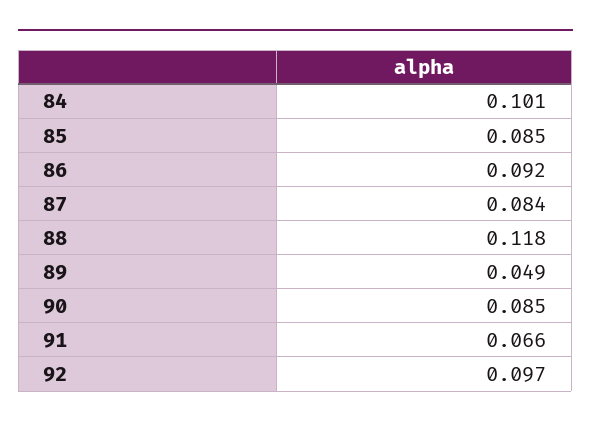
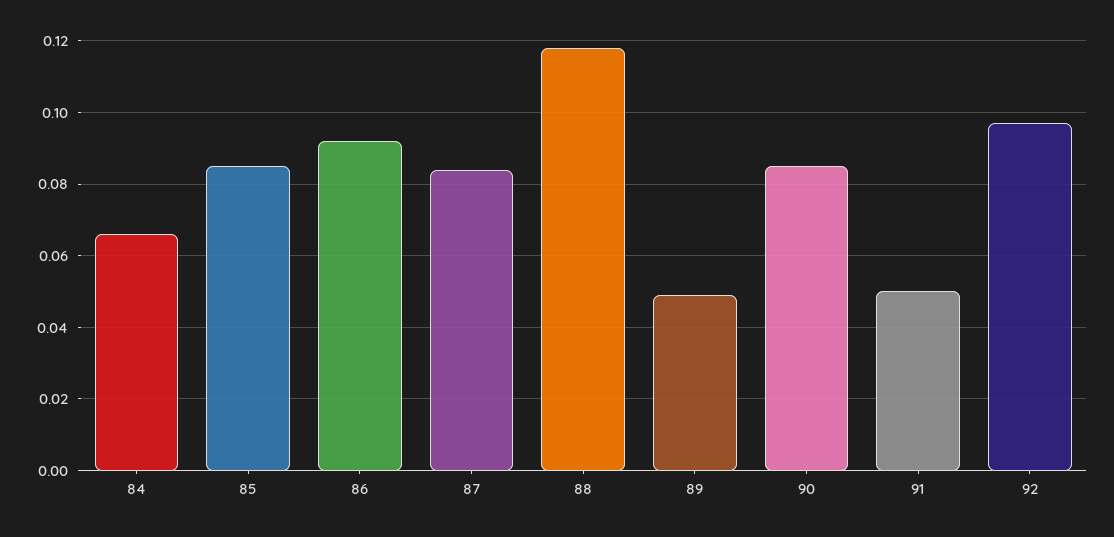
84: 0.101 -> 0.065
91: 0.066 -> 0.05

